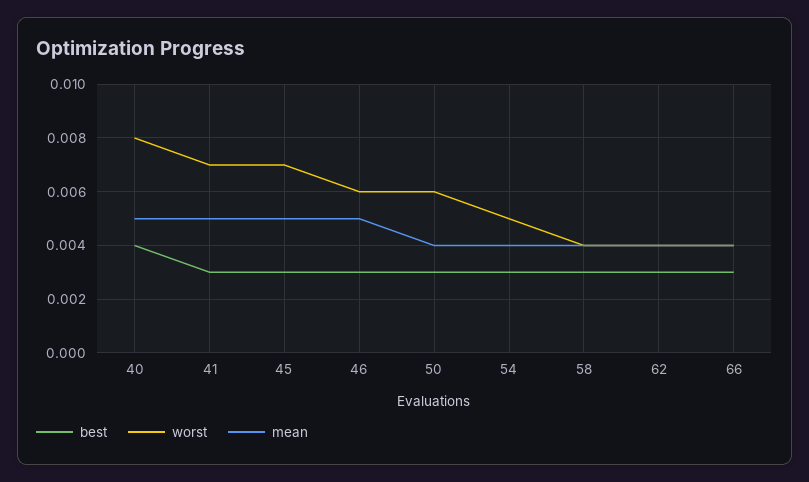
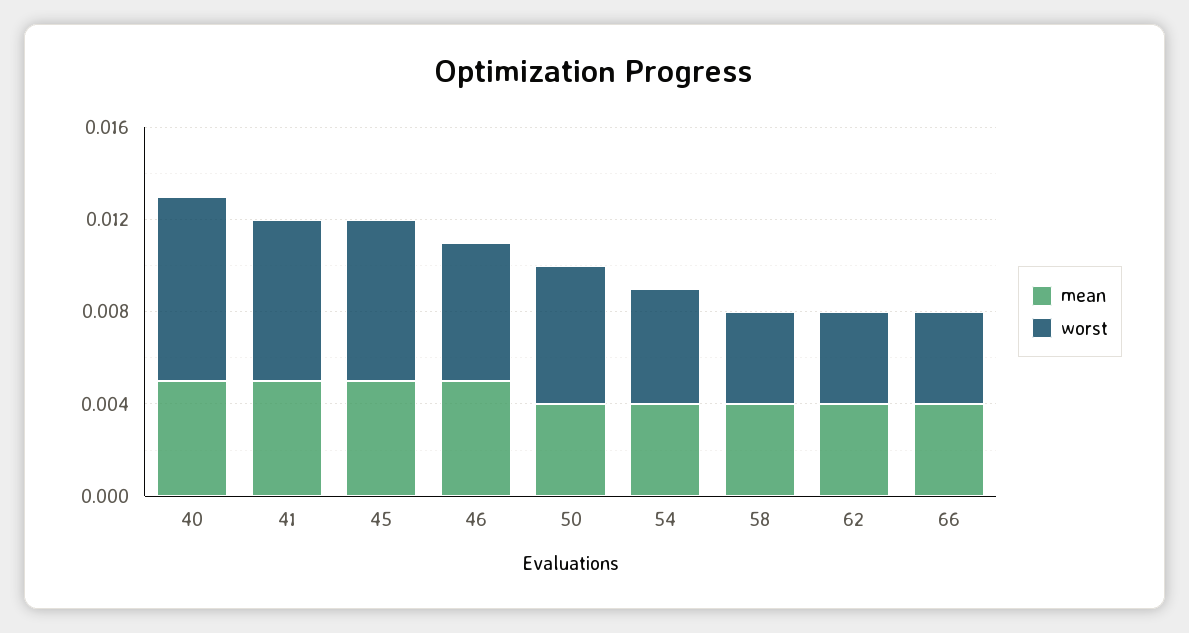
best, 40: 0.004 -> none
best, 41: 0.003 -> none
best, 45: 0.003 -> none
best, 46: 0.003 -> none
best, 50: 0.003 -> none
best, 54: 0.003 -> none
best, 58: 0.003 -> none
best, 62: 0.003 -> none
best, 66: 0.003 -> none

